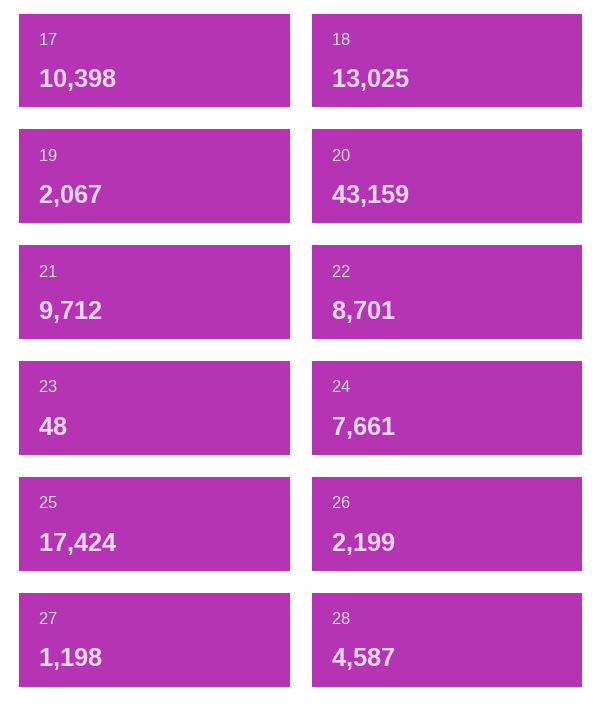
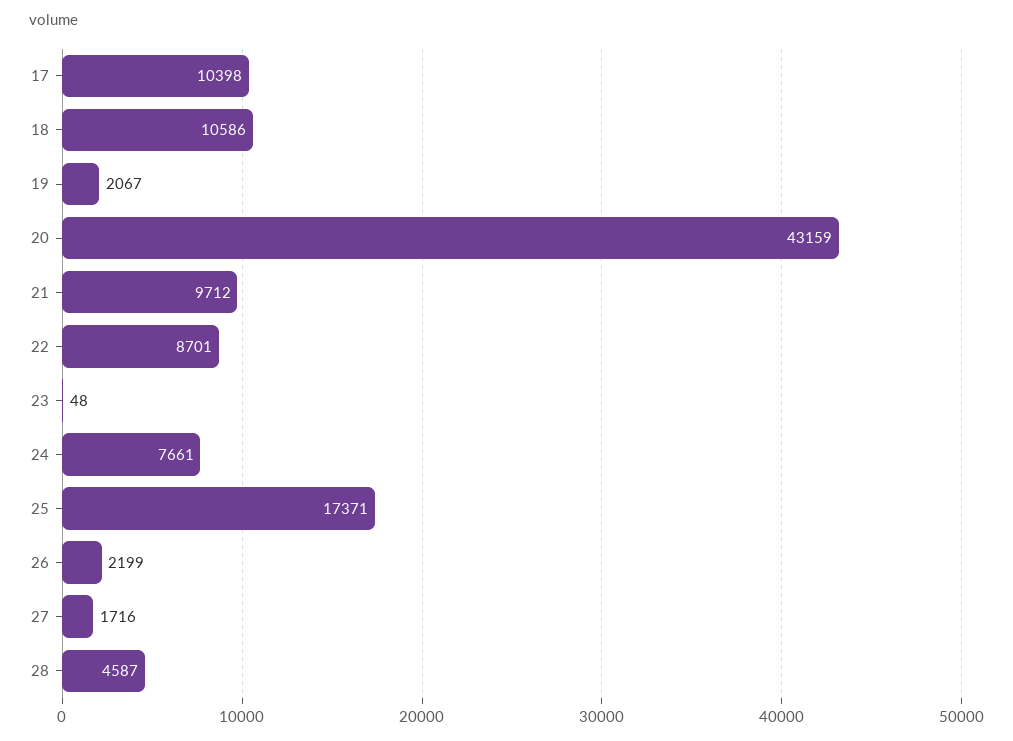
18: 13025 -> 10586
25: 17424 -> 17371
27: 1198 -> 1716

